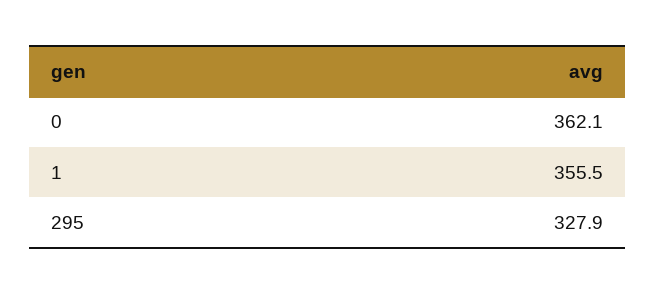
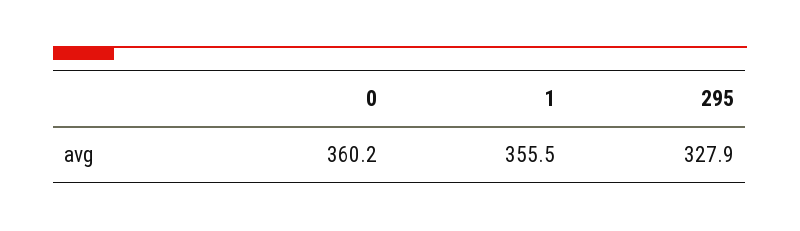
0: 362.1 -> 360.2

